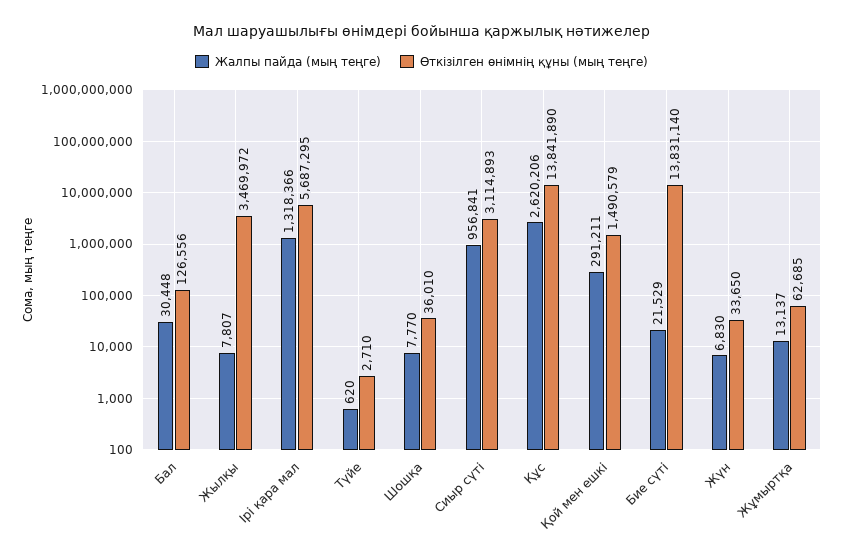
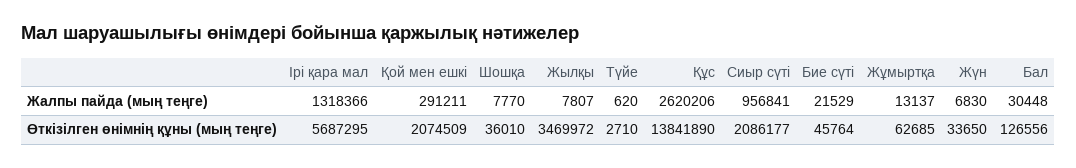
Өткізілген өнімнің құны (мың теңге), Сиыр сүті: 3114893 -> 2086177
Өткізілген өнімнің құны (мың теңге), Қой мен ешкі: 1490579 -> 2074509
Өткізілген өнімнің құны (мың теңге), Бие сүті: 13831140 -> 45764

